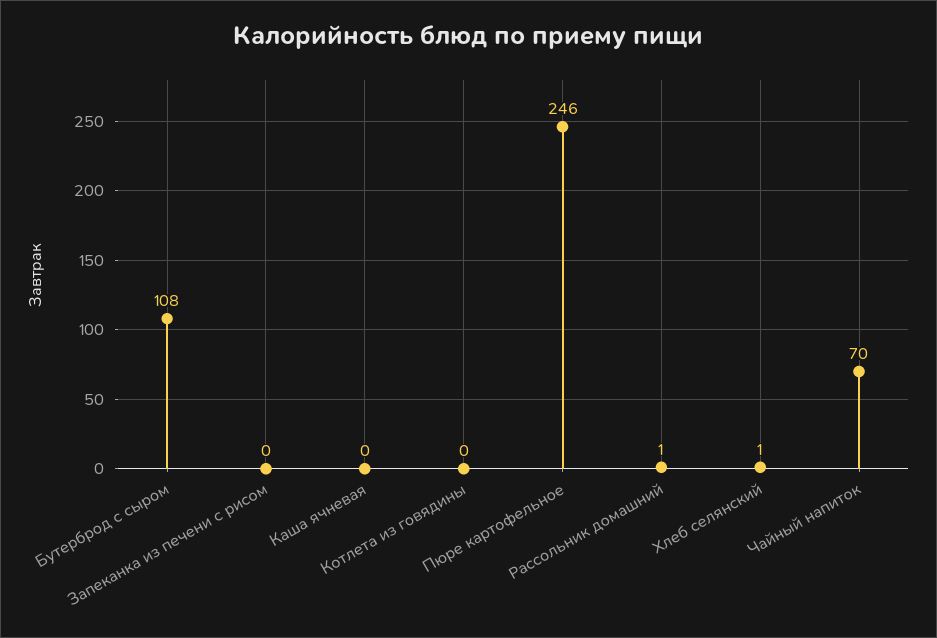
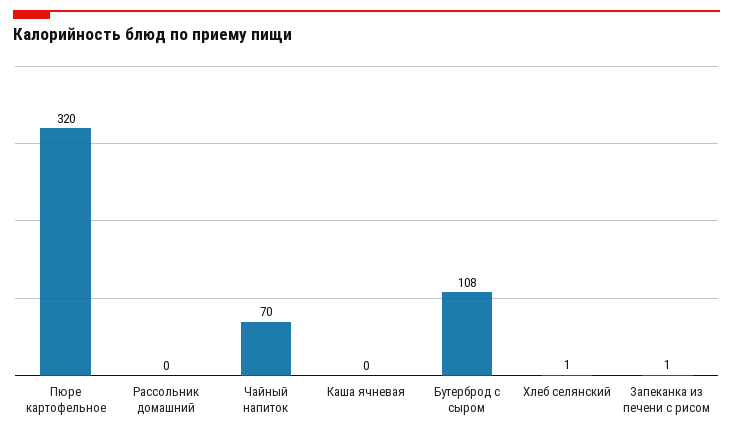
Запеканка из печени с рисом: 0 -> 1
Котлета из говядины: 0 -> none
Пюре картофельное: 246 -> 320
Рассольник домашний: 1 -> 0

